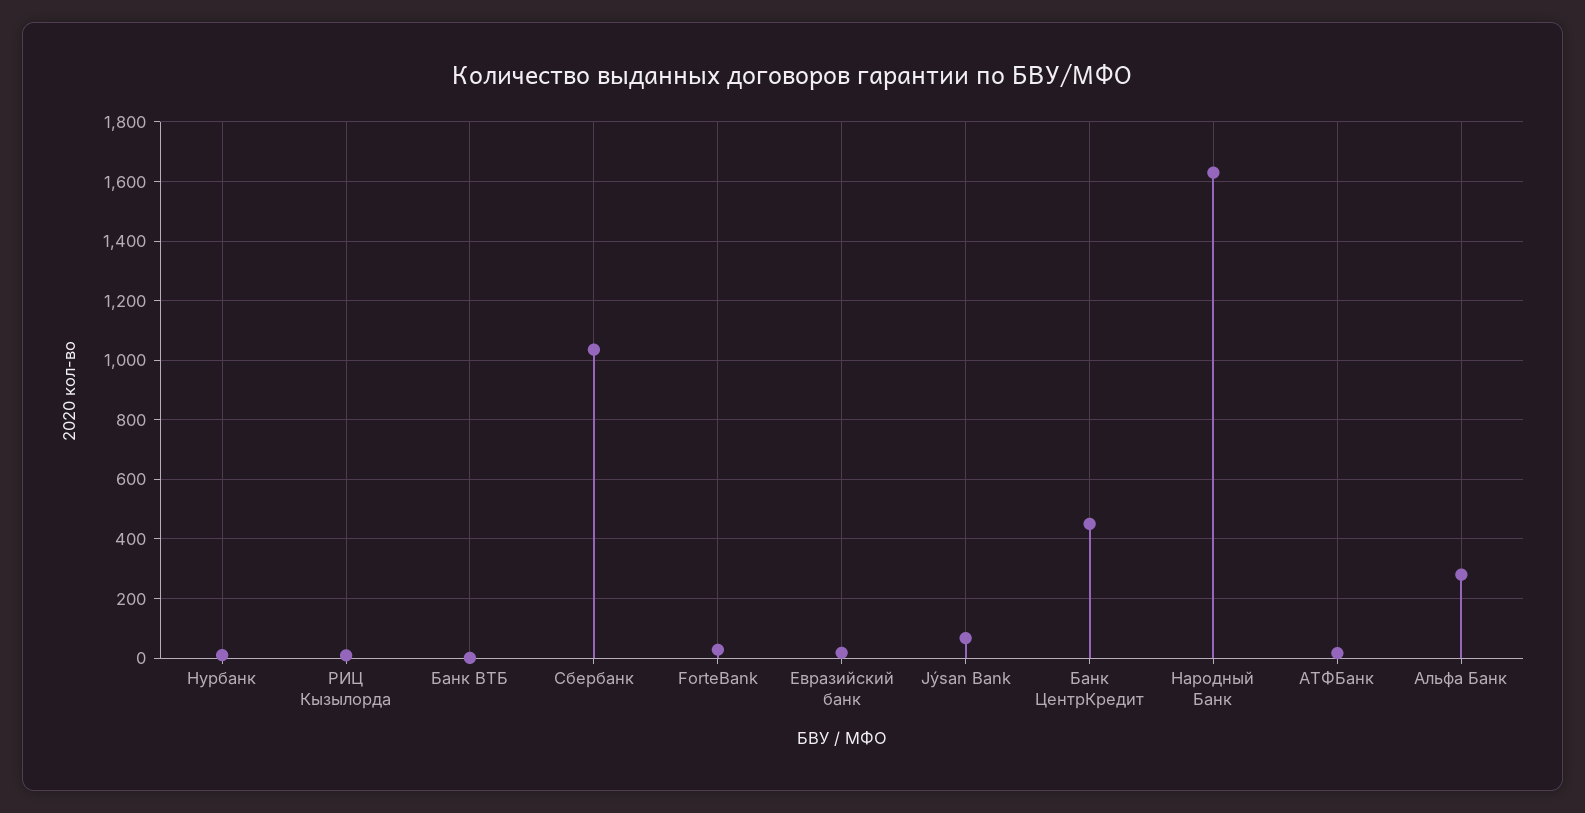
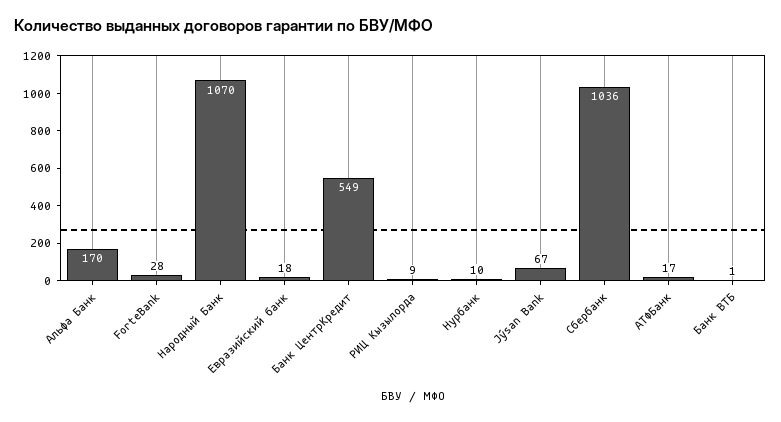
Банк ЦентрКредит: 450 -> 549
Народный Банк: 1625 -> 1070
Альфа Банк: 275 -> 170

